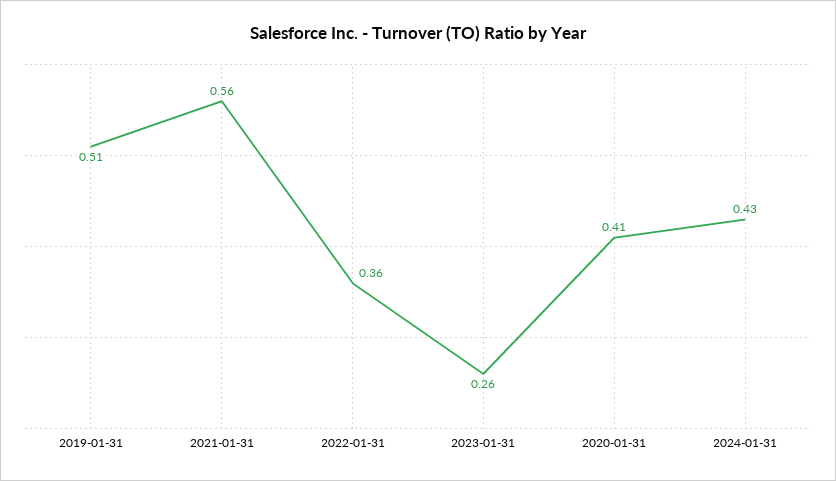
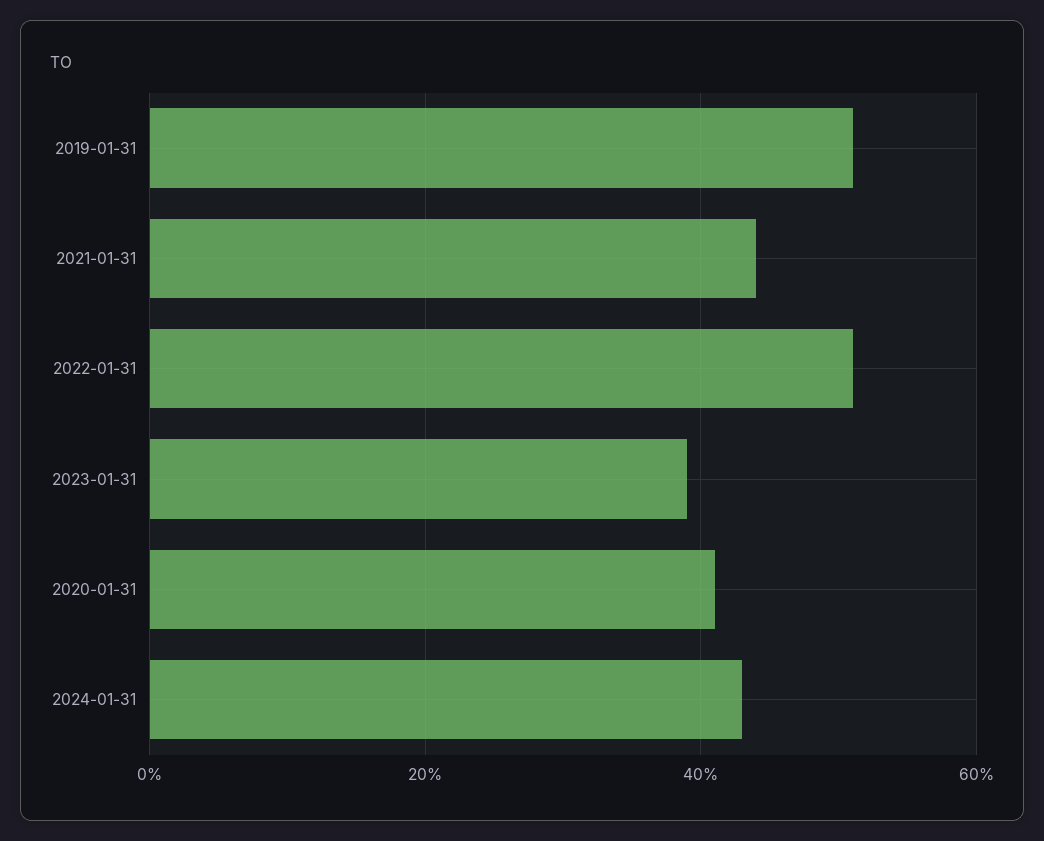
2021-01-31: 0.56 -> 0.45
2022-01-31: 0.36 -> 0.5
2023-01-31: 0.26 -> 0.4

